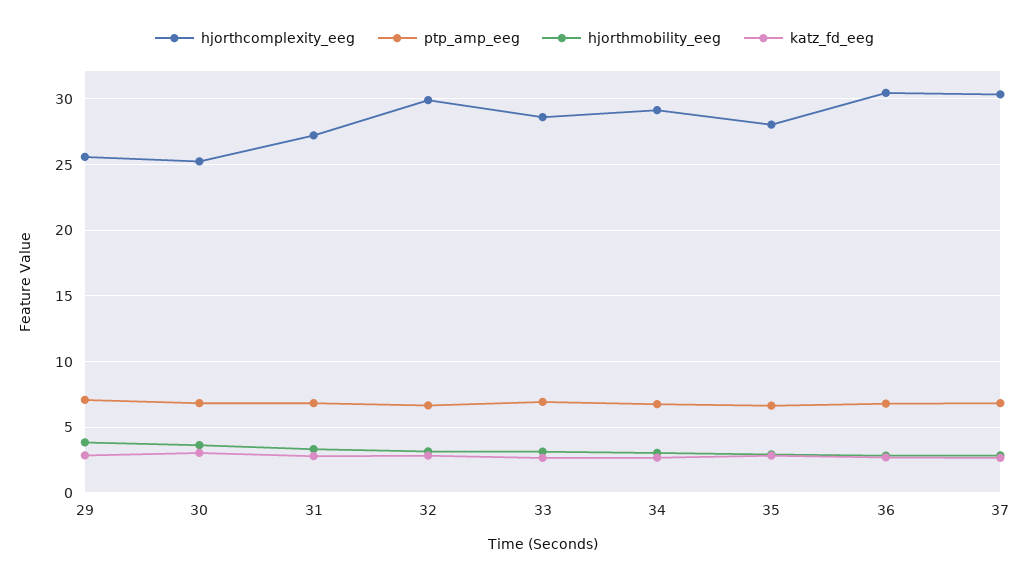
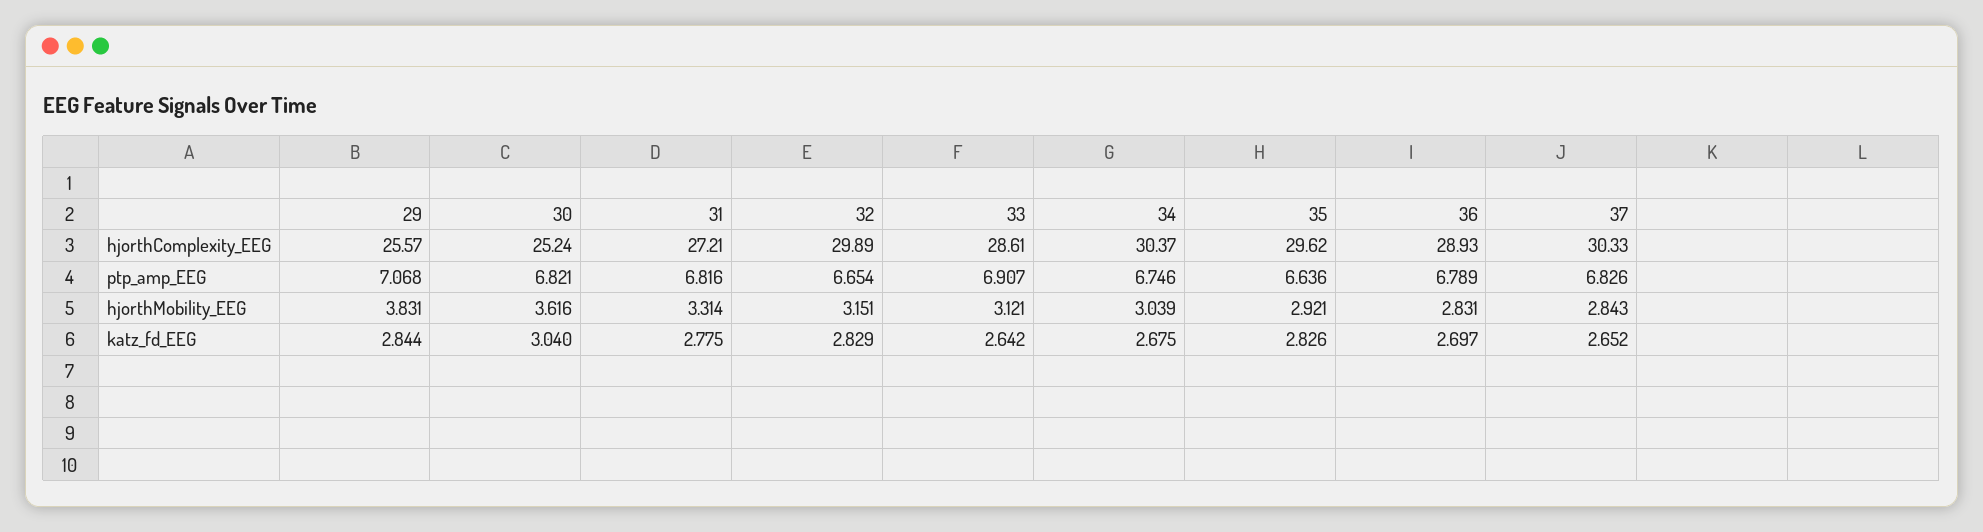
hjorthcomplexity_eeg, 34: 29 -> 30.37
hjorthcomplexity_eeg, 35: 28 -> 29.62
hjorthcomplexity_eeg, 36: 30.5 -> 28.93

